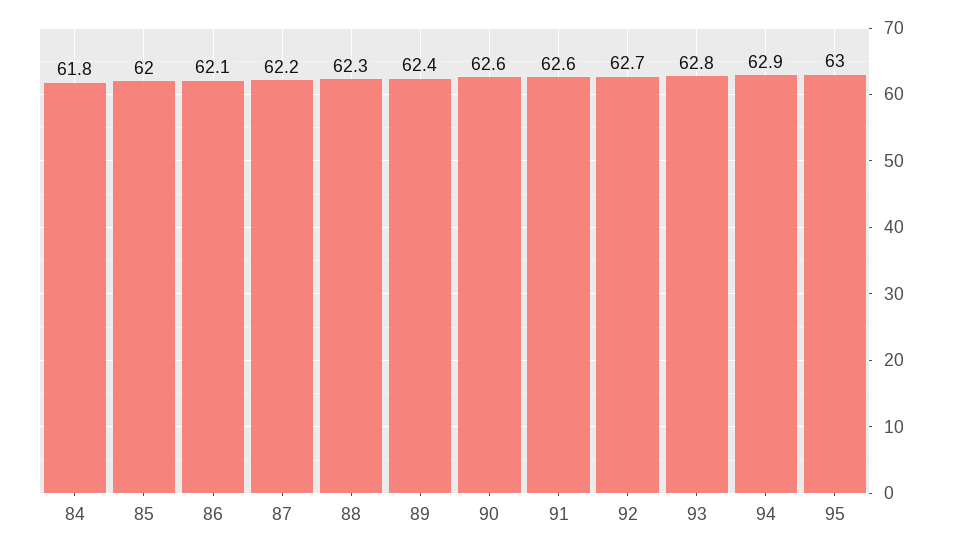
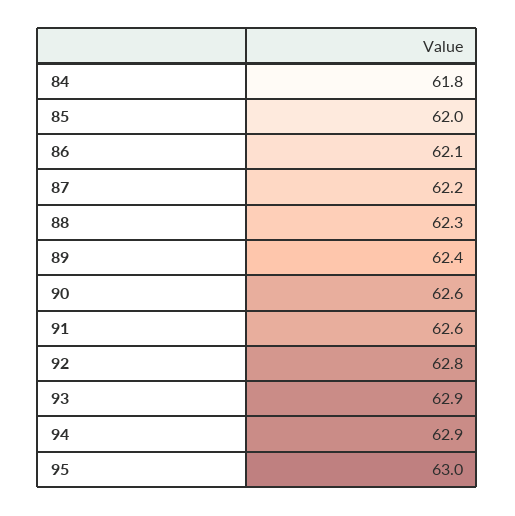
92: 62.7 -> 62.8
93: 62.8 -> 62.9

